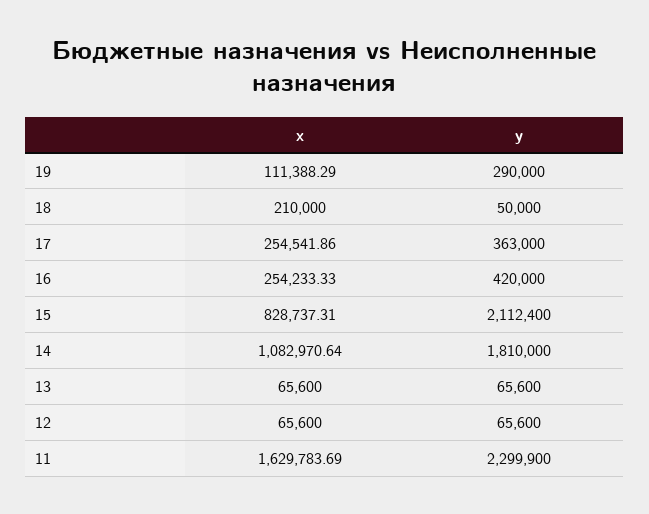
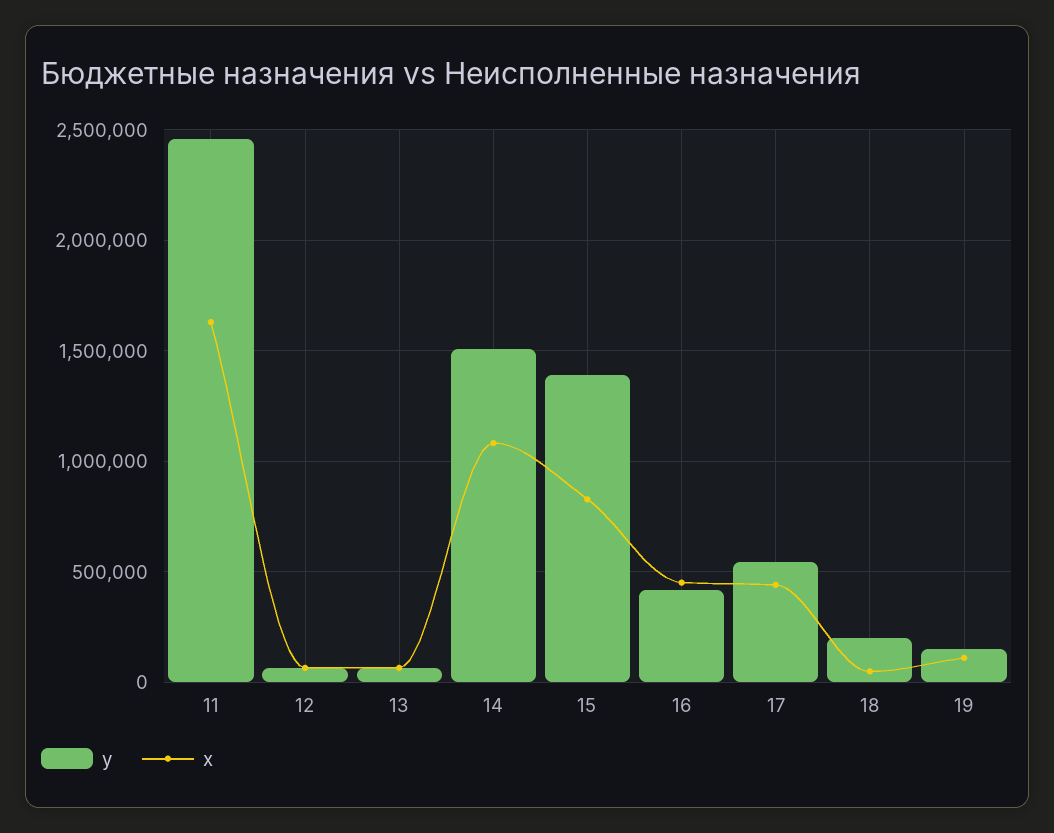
y, 19: 290000 -> 150000
x, 18: 210000 -> 50000
y, 18: 50000 -> 200000
x, 17: 254541.86 -> 450000
y, 17: 363000 -> 550000
x, 16: 254233.33 -> 450000
y, 15: 2112400 -> 1400000
y, 14: 1810000 -> 1500000
y, 11: 2299900 -> 2450000

